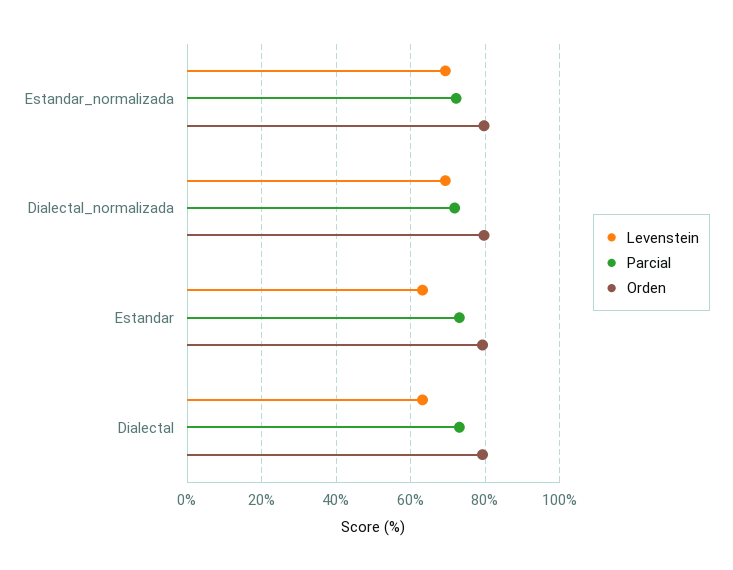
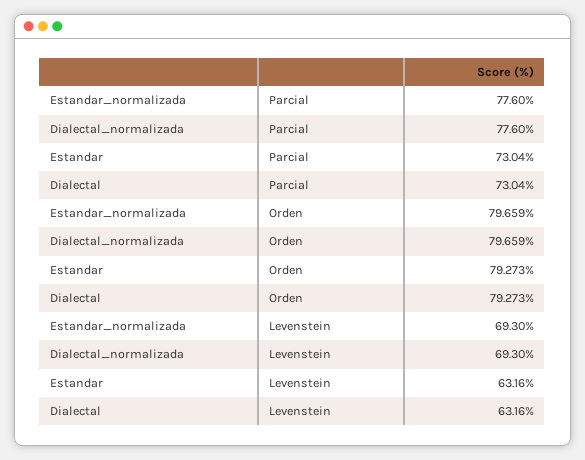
Parcial, Estandar_normalizada: 72 -> 77.6
Parcial, Dialectal_normalizada: 72 -> 77.6

